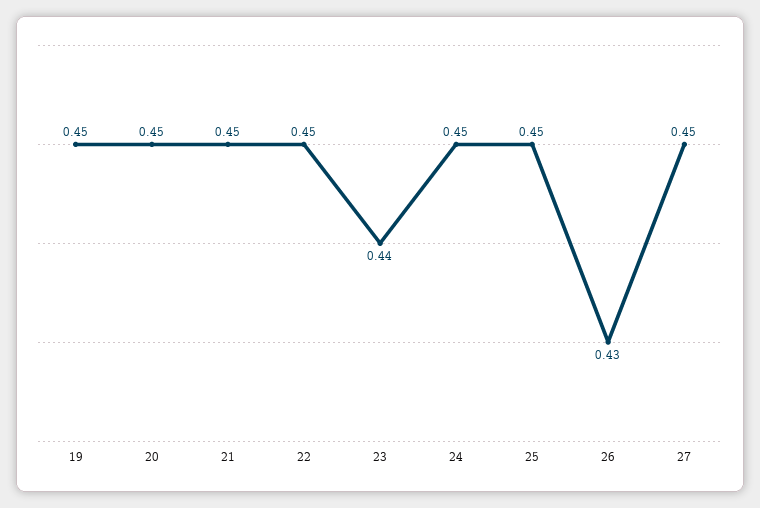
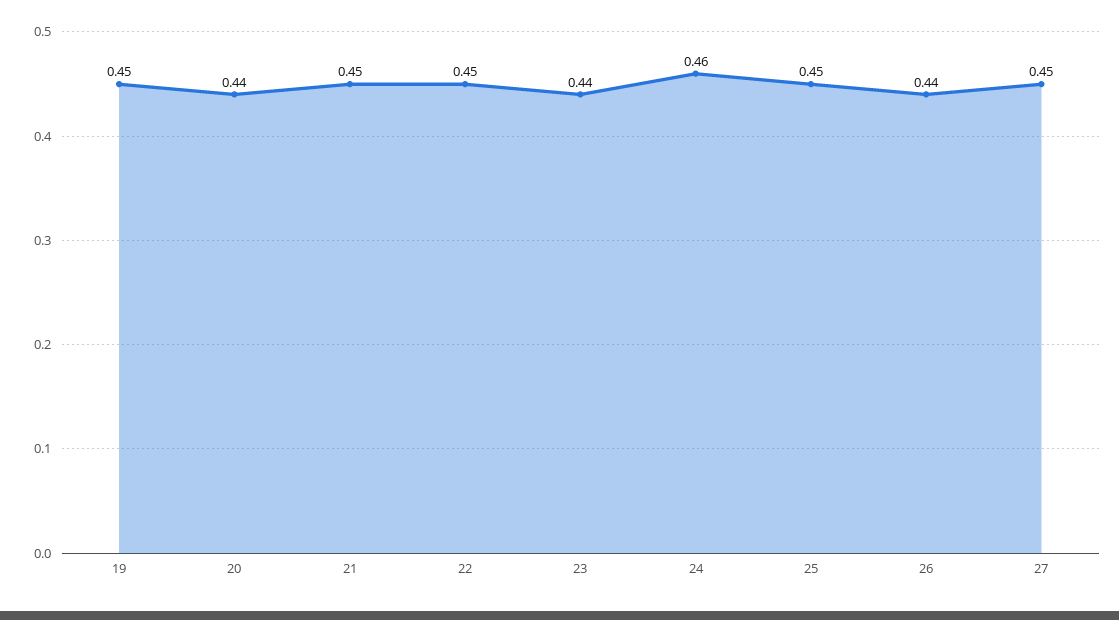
20: 0.45 -> 0.44
24: 0.45 -> 0.46
26: 0.43 -> 0.44

